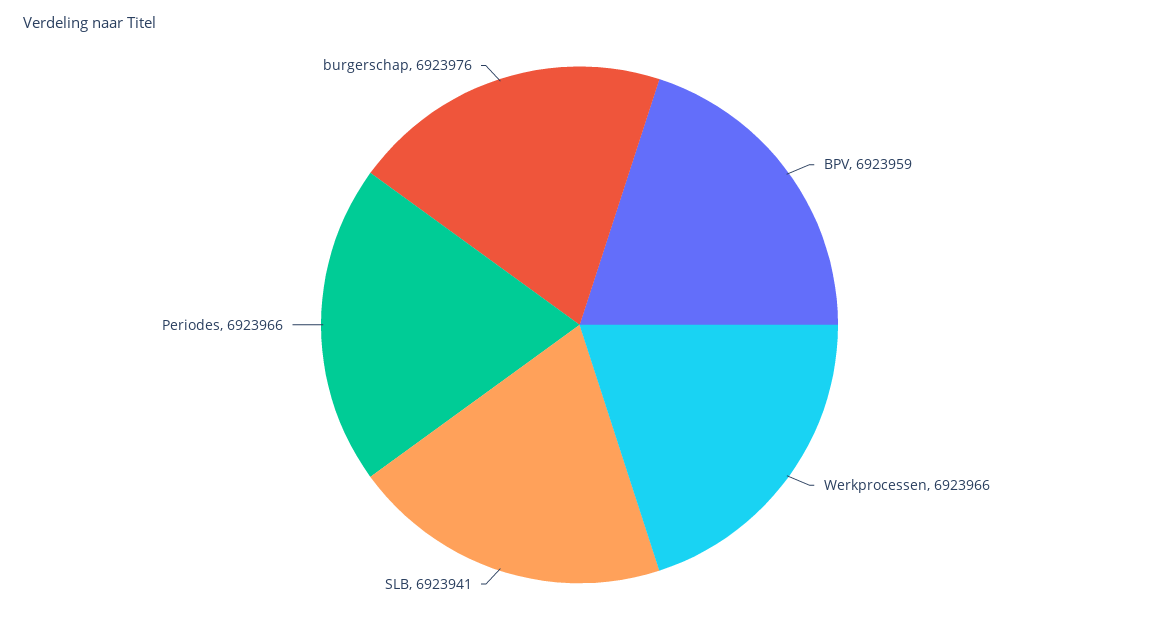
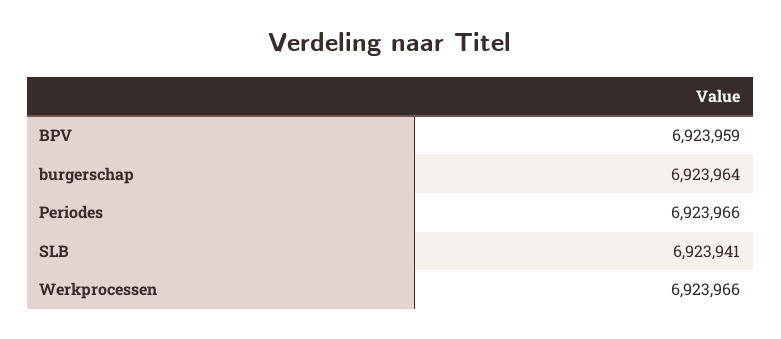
burgerschap: 6923976 -> 6923964

